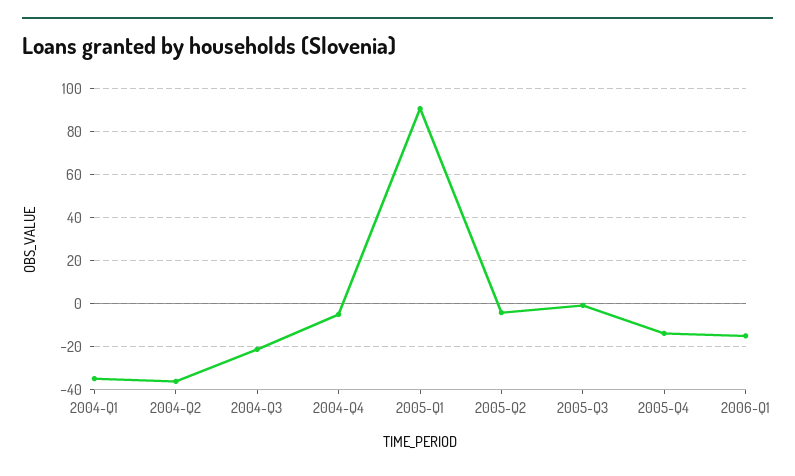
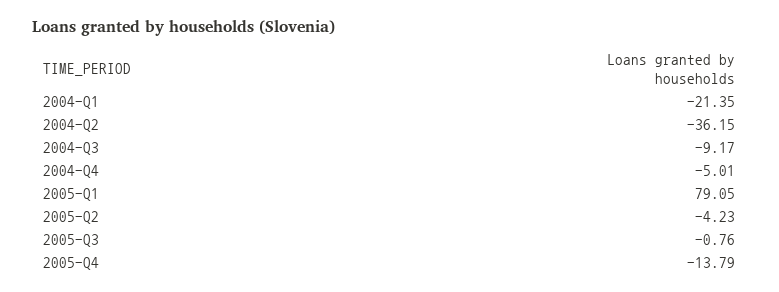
2004-Q1: -35 -> -21.35
2004-Q3: -20 -> -9.17
2005-Q1: 90 -> 79.05
2006-Q1: -15 -> none

